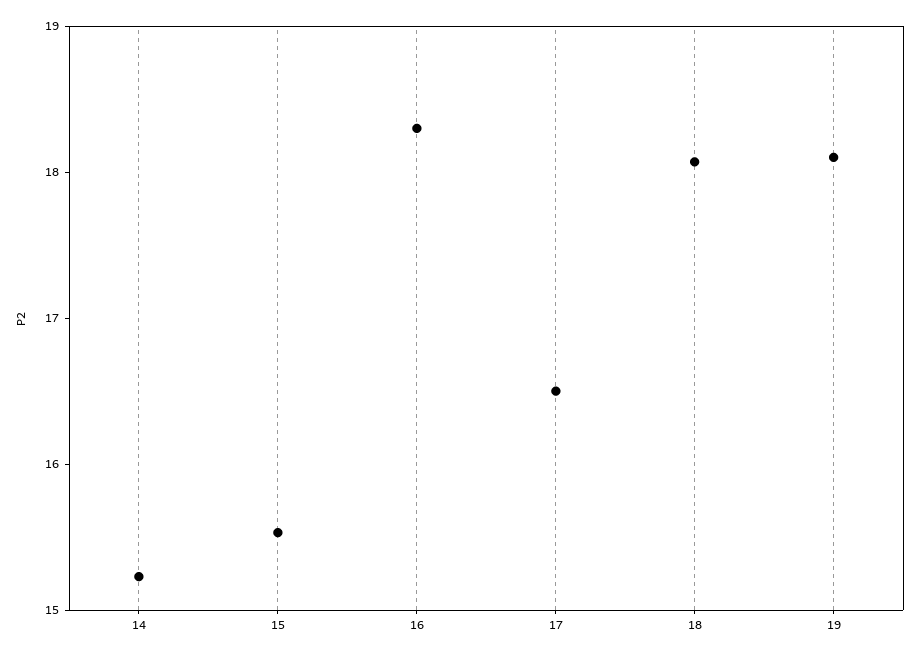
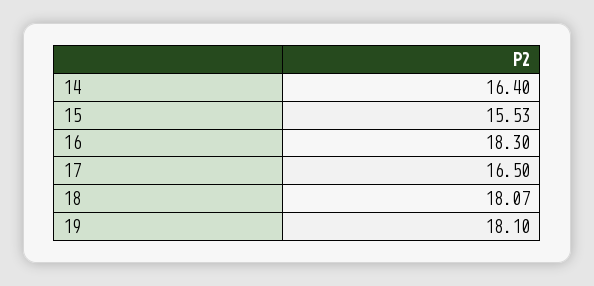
14: 15.2 -> 16.4

